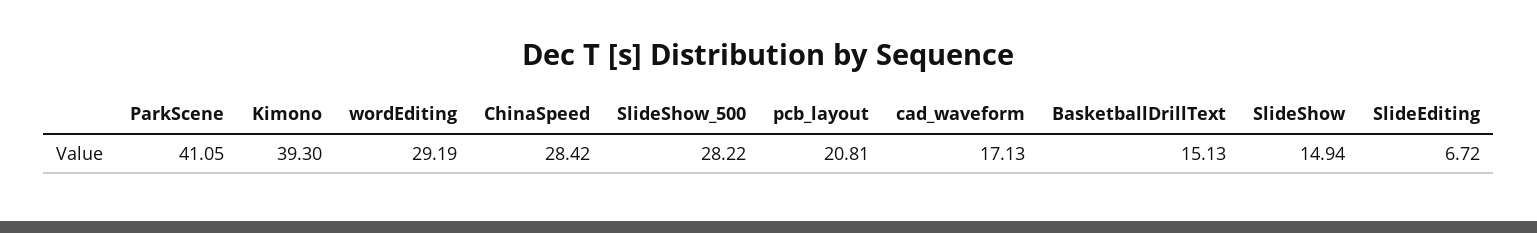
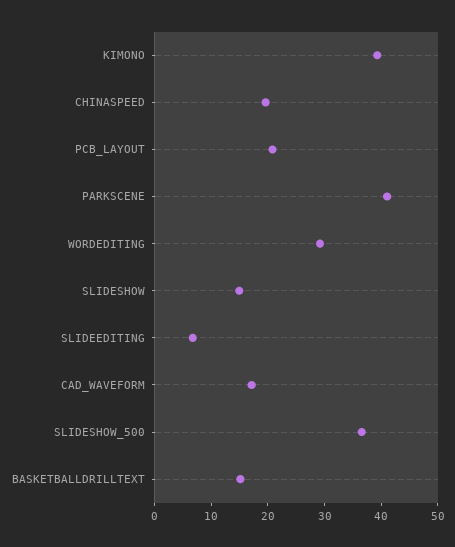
ChinaSpeed: 28.42 -> 20
SlideShow_500: 28.22 -> 36

